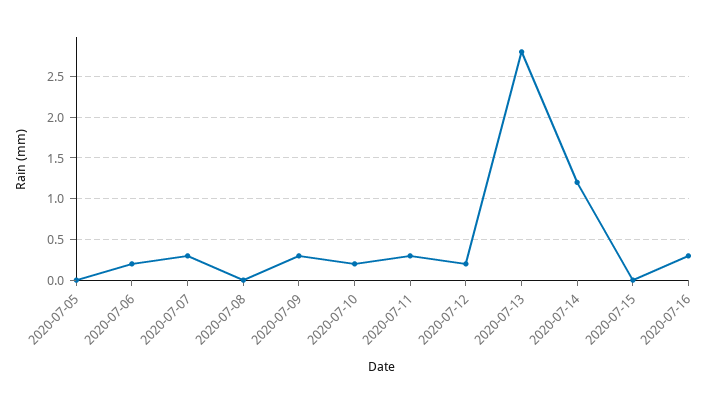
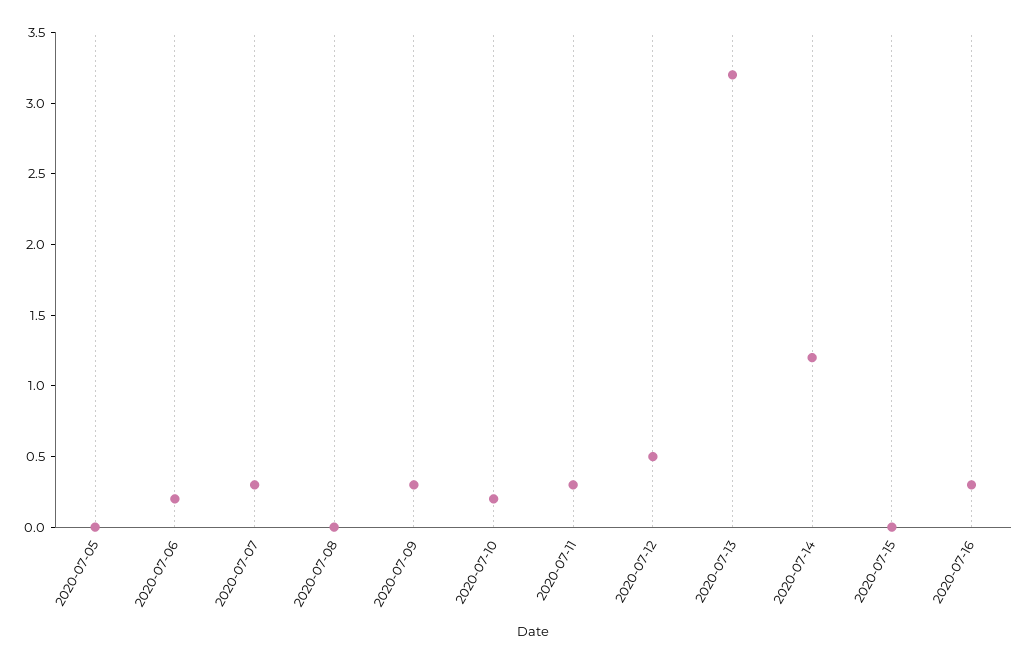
2020-07-12: 0.2 -> 0.5
2020-07-13: 2.8 -> 3.2

